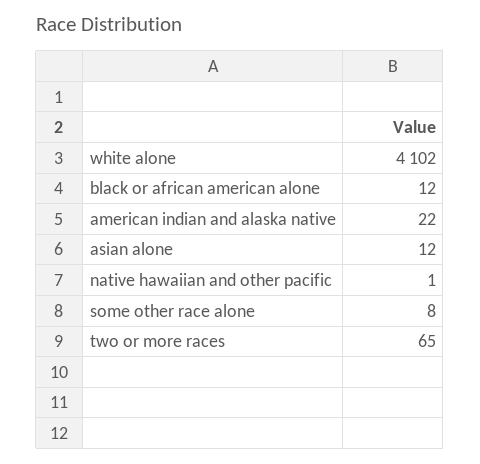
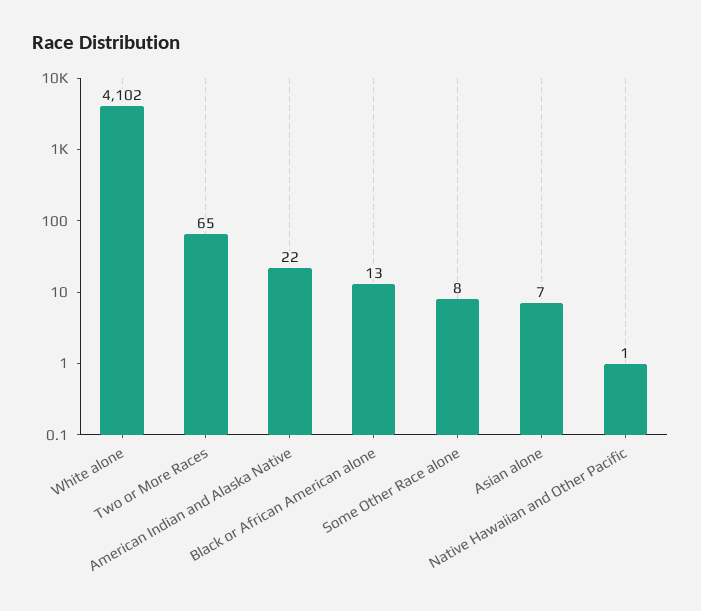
black or african american alone: 12 -> 13
asian alone: 12 -> 7

